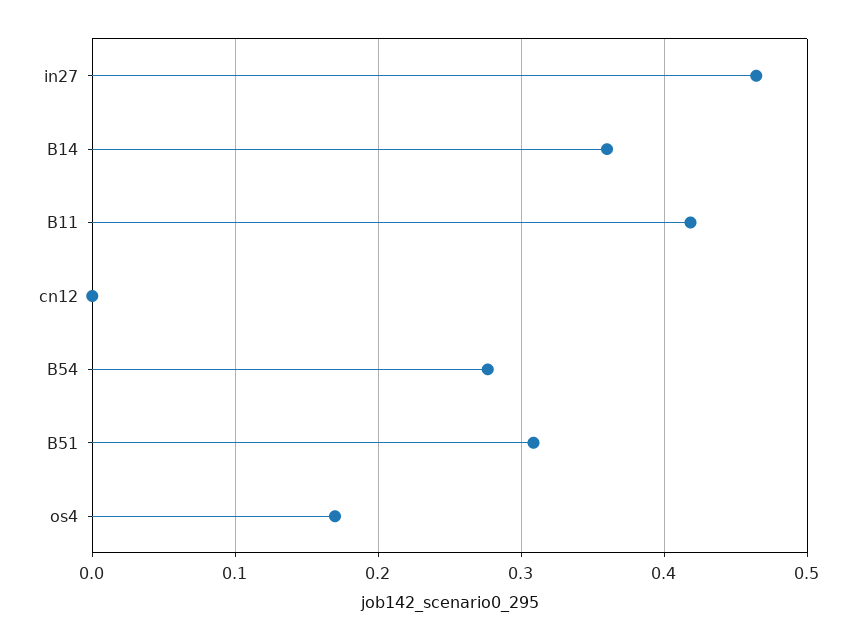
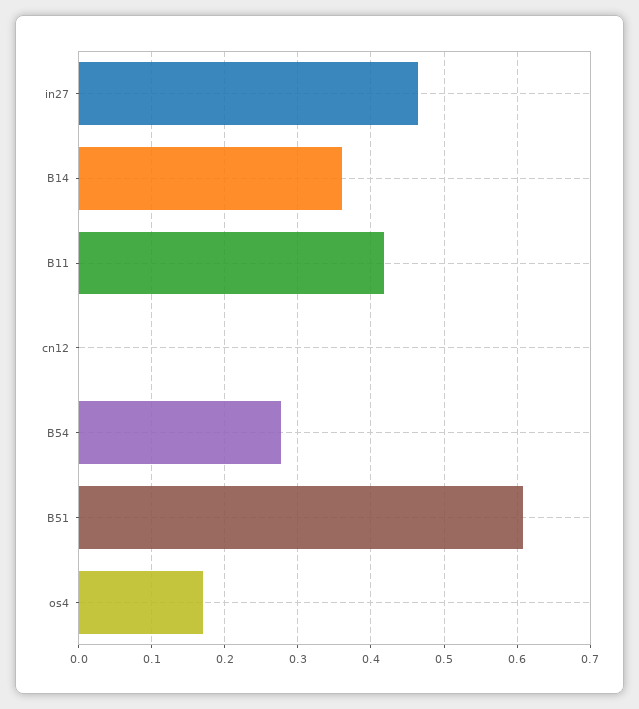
B51: 0.31 -> 0.61

